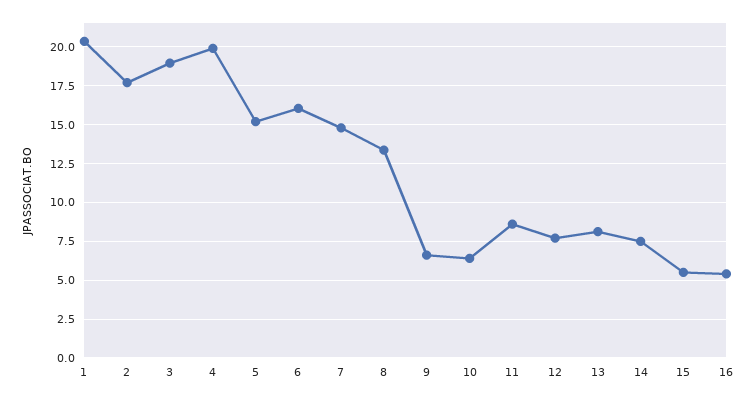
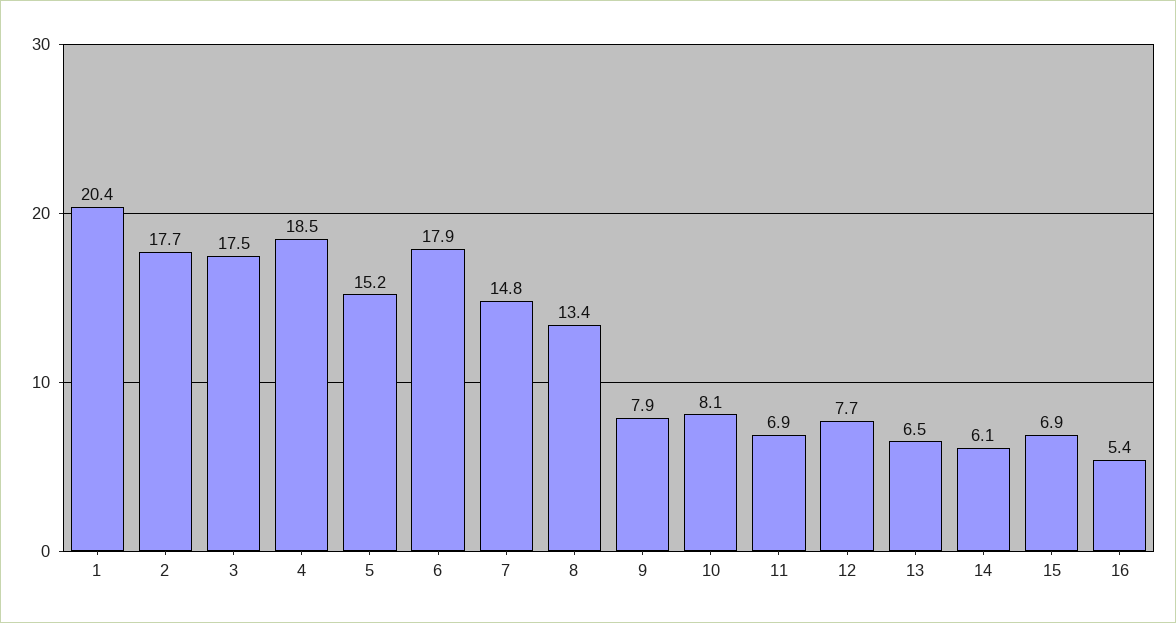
3: 19 -> 17.5
4: 20 -> 18.5
6: 16 -> 17.9
9: 6.5 -> 7.9
10: 6.5 -> 8.1
11: 8.5 -> 6.9
13: 8 -> 6.5
14: 7.5 -> 6.1
15: 5.5 -> 6.9

